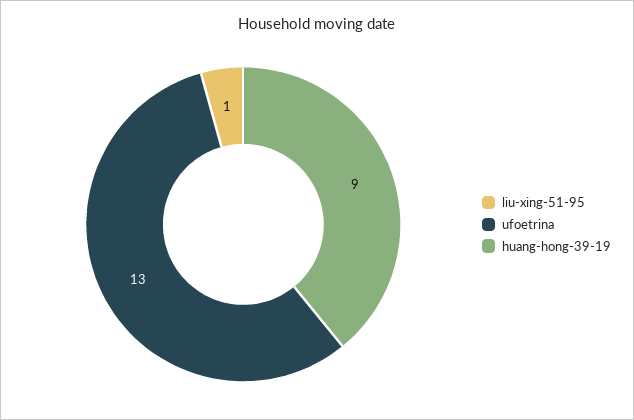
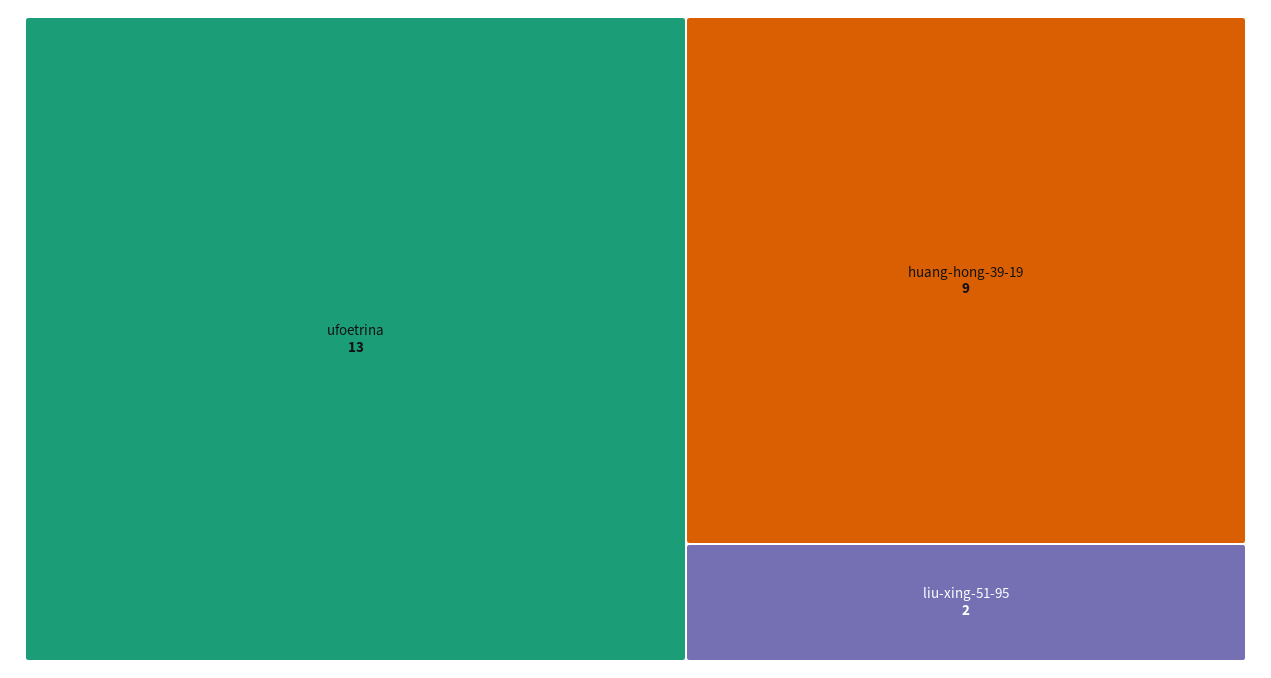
liu-xing-51-95: 1 -> 2

